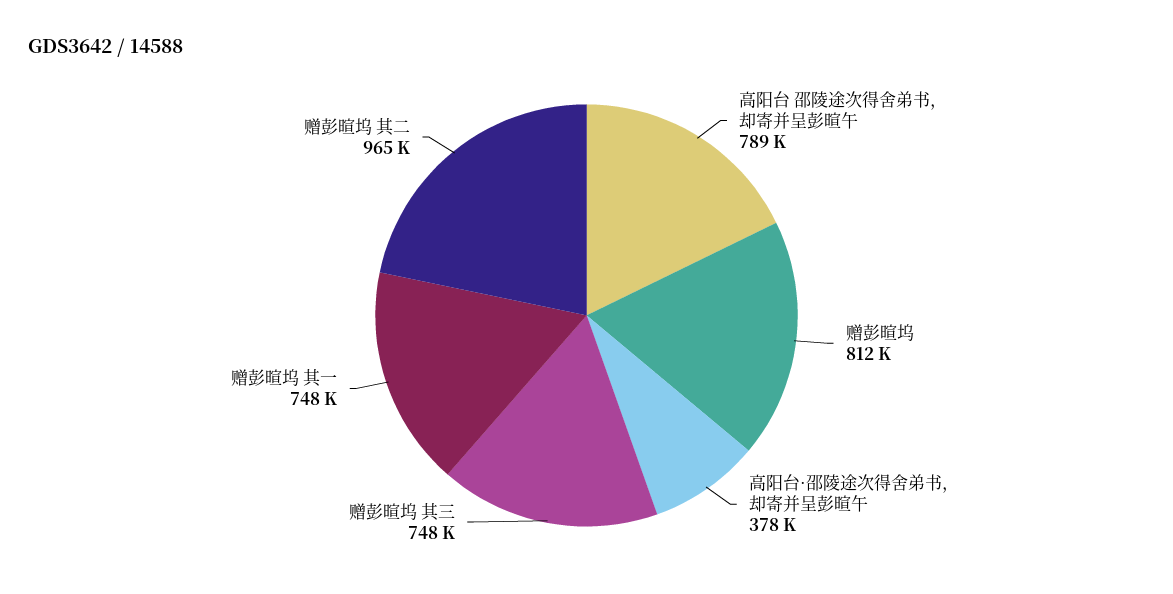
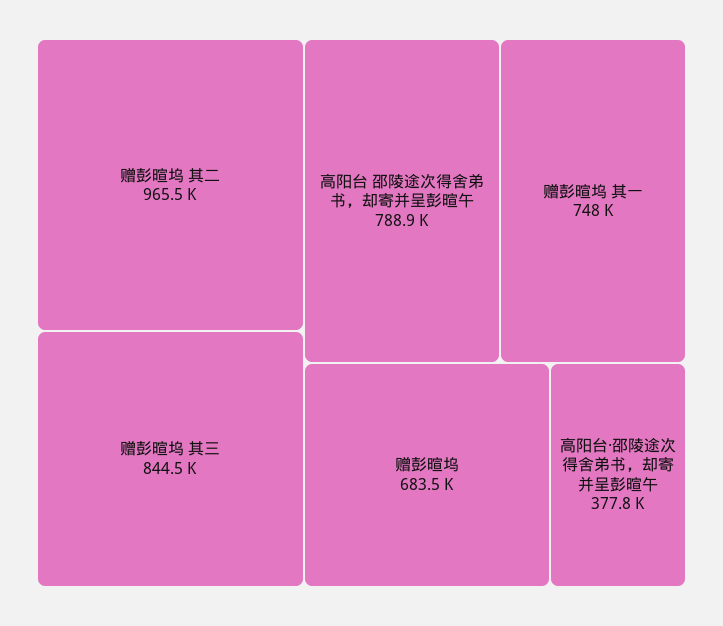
赠彭暄坞: 812000 -> 683500
赠彭暄坞 其三: 748000 -> 844500

